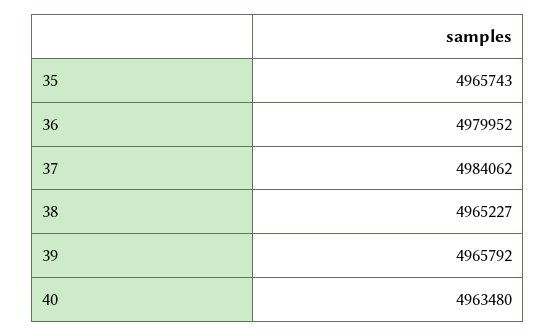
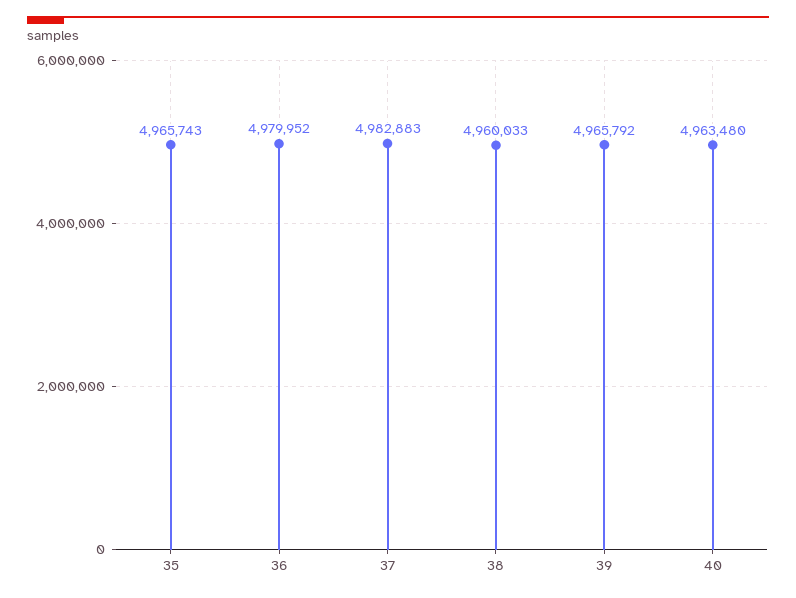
37: 4984062 -> 4982883
38: 4965227 -> 4960033

